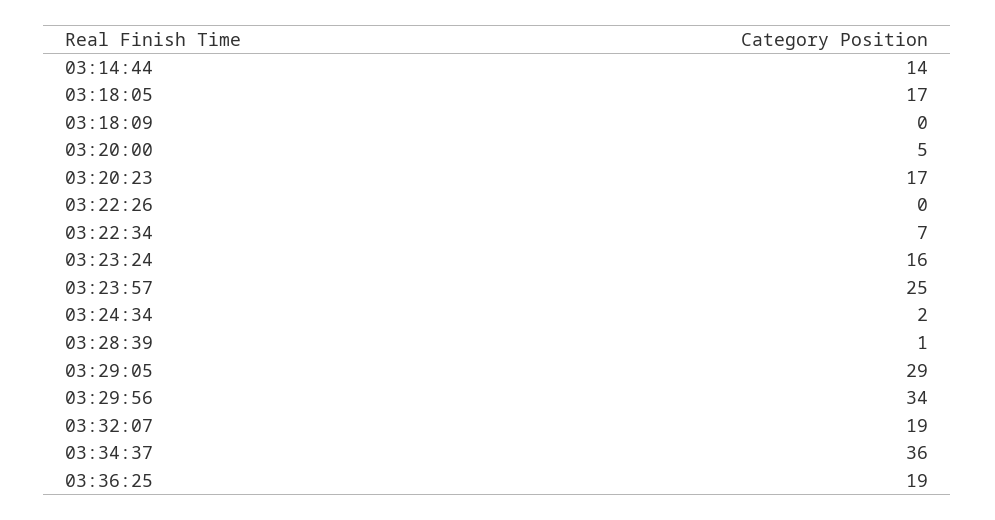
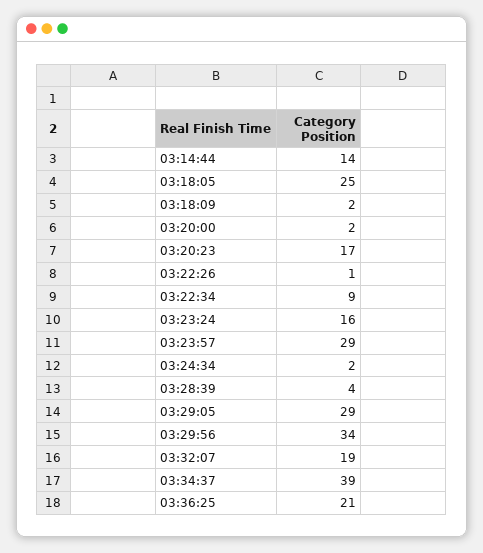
03:18:05: 17 -> 25
03:18:09: 0 -> 2
03:20:00: 5 -> 2
03:22:26: 0 -> 1
03:22:34: 7 -> 9
03:23:57: 25 -> 29
03:28:39: 1 -> 4
03:34:37: 36 -> 39
03:36:25: 19 -> 21

